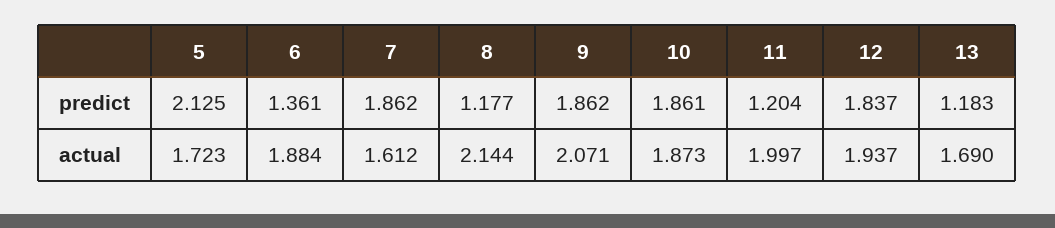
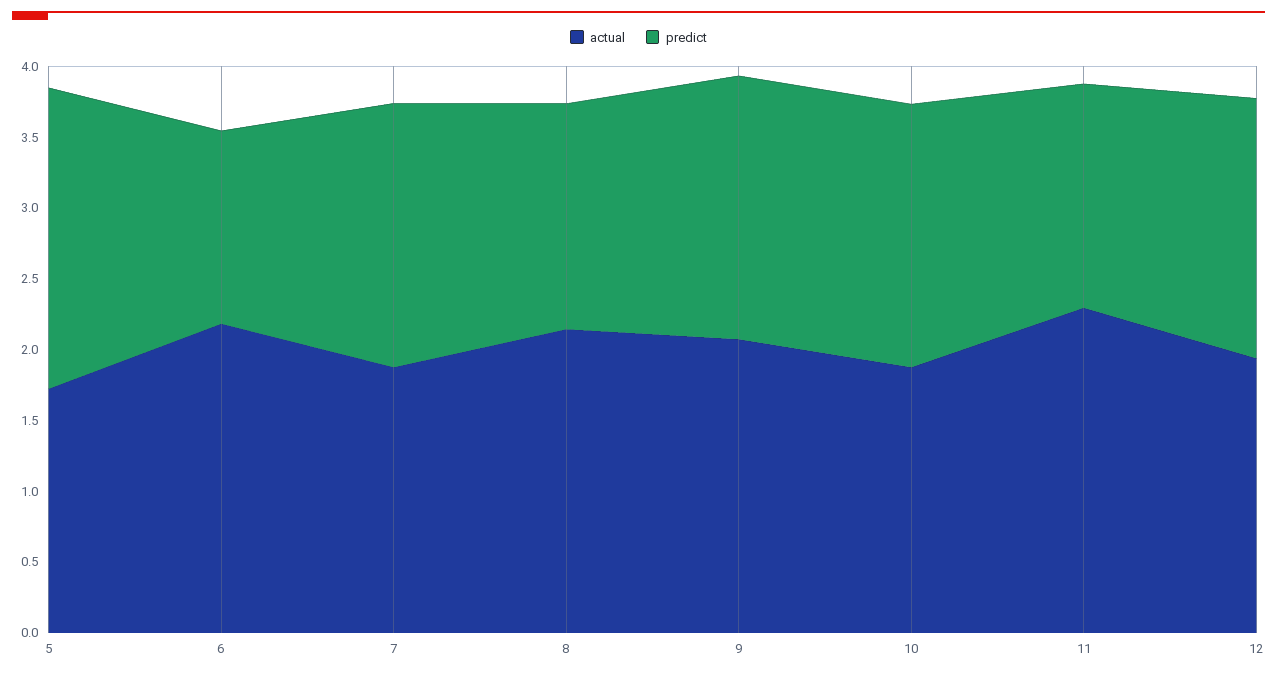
predict, 8: 1.177 -> 1.6
predict, 11: 1.204 -> 1.6
predict, 13: 1.183 -> none
actual, 6: 1.884 -> 2.2
actual, 7: 1.612 -> 1.9
actual, 11: 1.997 -> 2.3
actual, 13: 1.69 -> none

